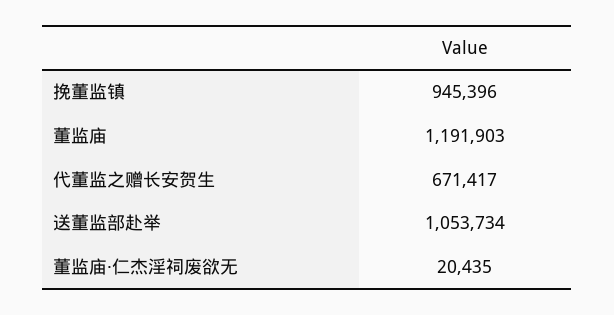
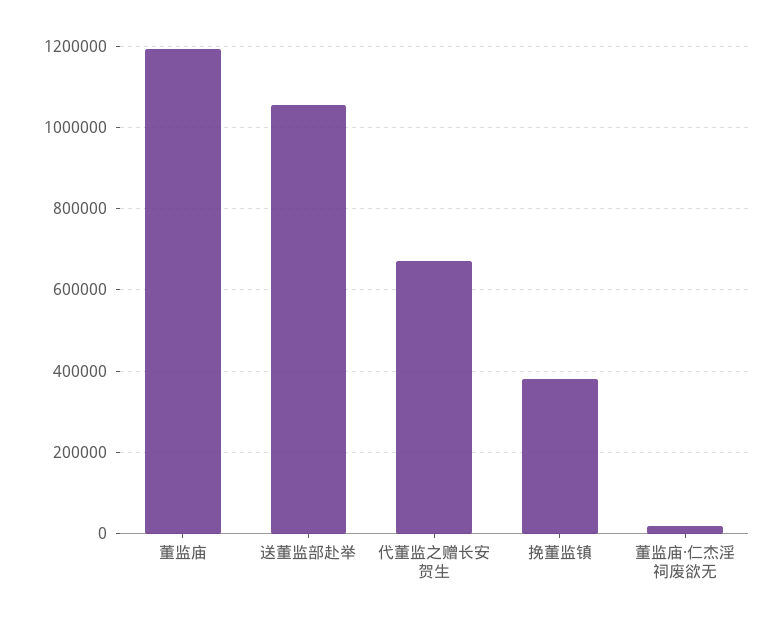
挽董监镇: 945396 -> 380000

